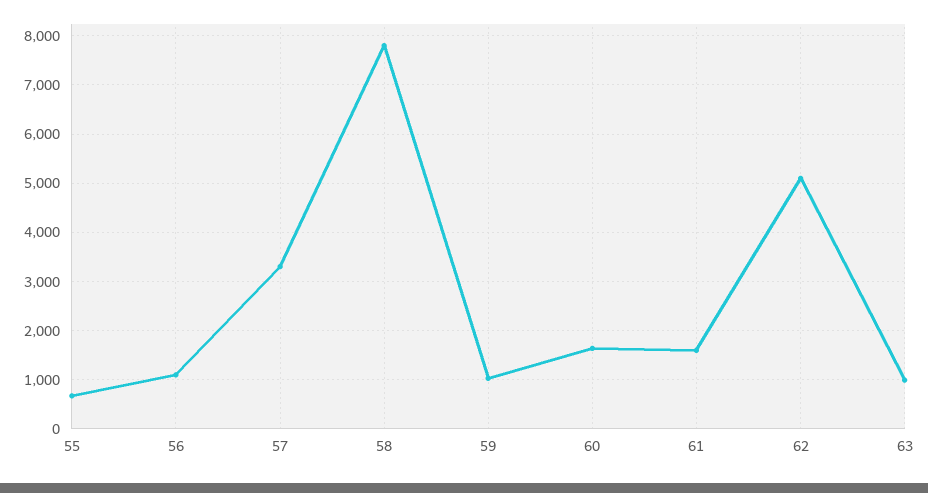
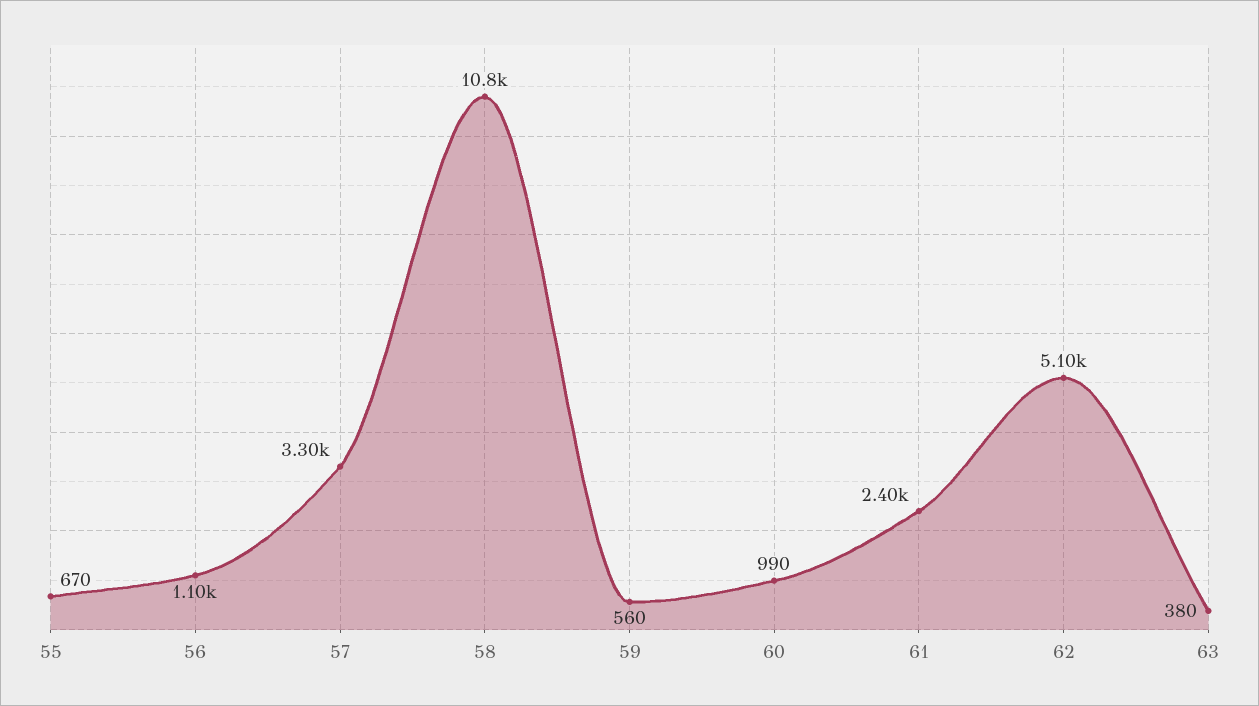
58: 7800 -> 10800
59: 1000 -> 560
60: 1600 -> 990
61: 1600 -> 2400
63: 1000 -> 380

